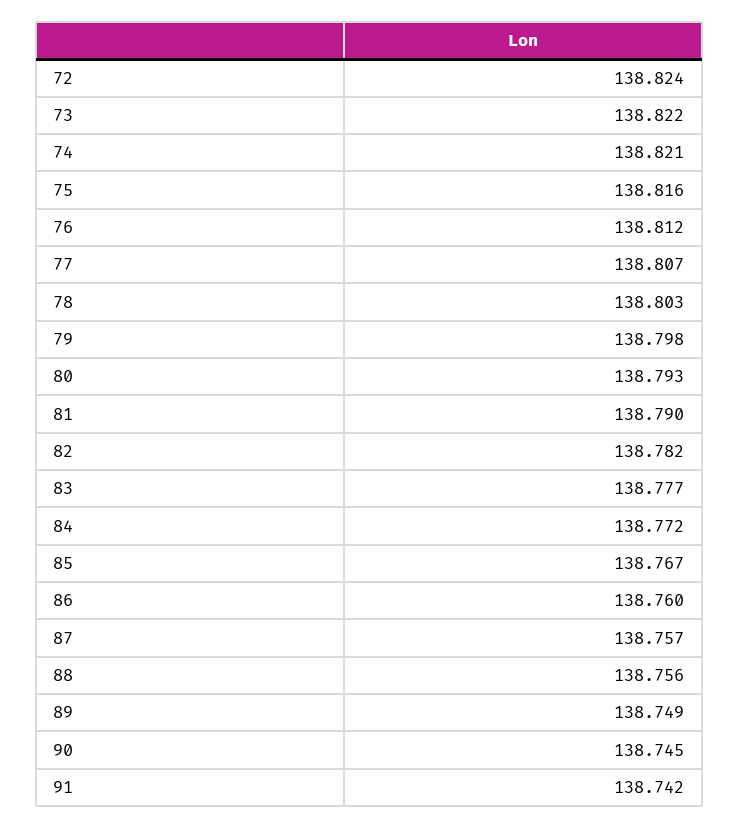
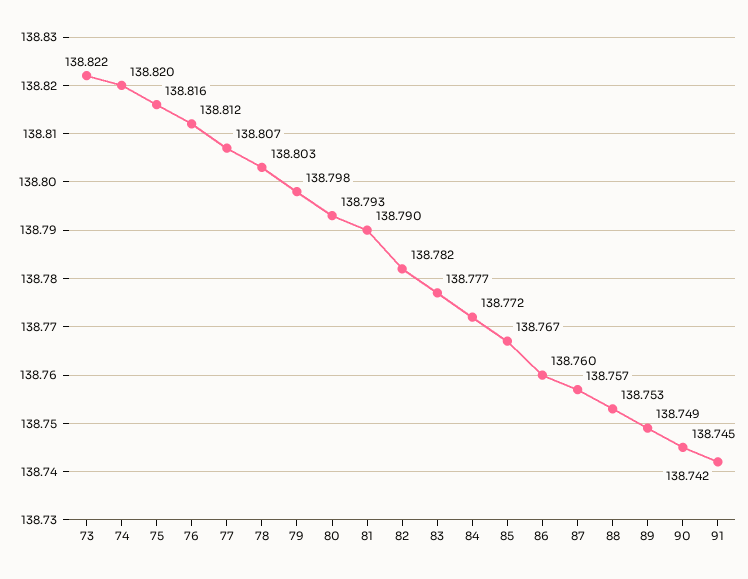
72: 138.824 -> none
74: 138.821 -> 138.82
88: 138.756 -> 138.753

